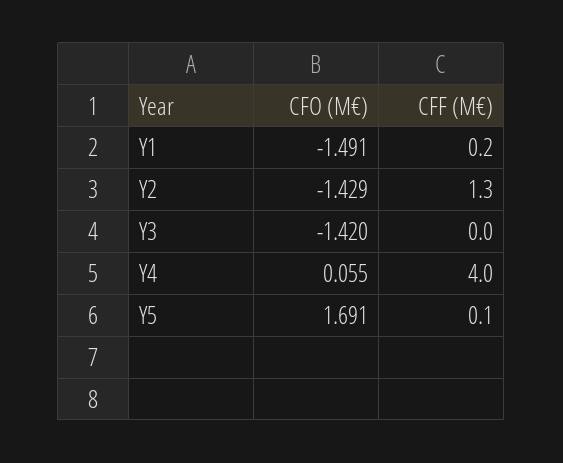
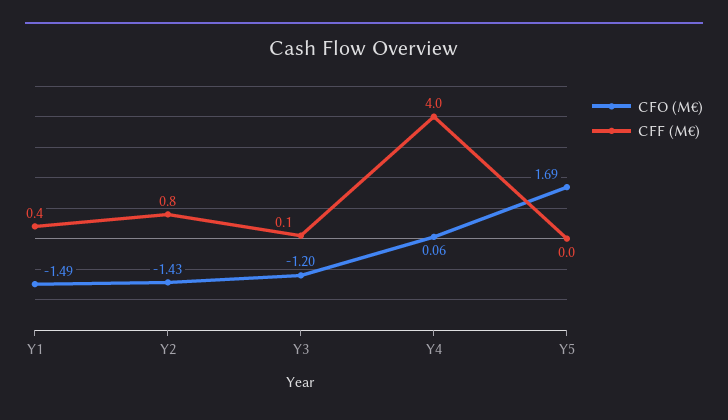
CFF (M€), Y1: 0.2 -> 0.4
CFF (M€), Y2: 1.3 -> 0.8
CFO (M€), Y3: -1.42 -> -1.2
CFF (M€), Y3: 0 -> 0.1
CFF (M€), Y5: 0.1 -> 0

